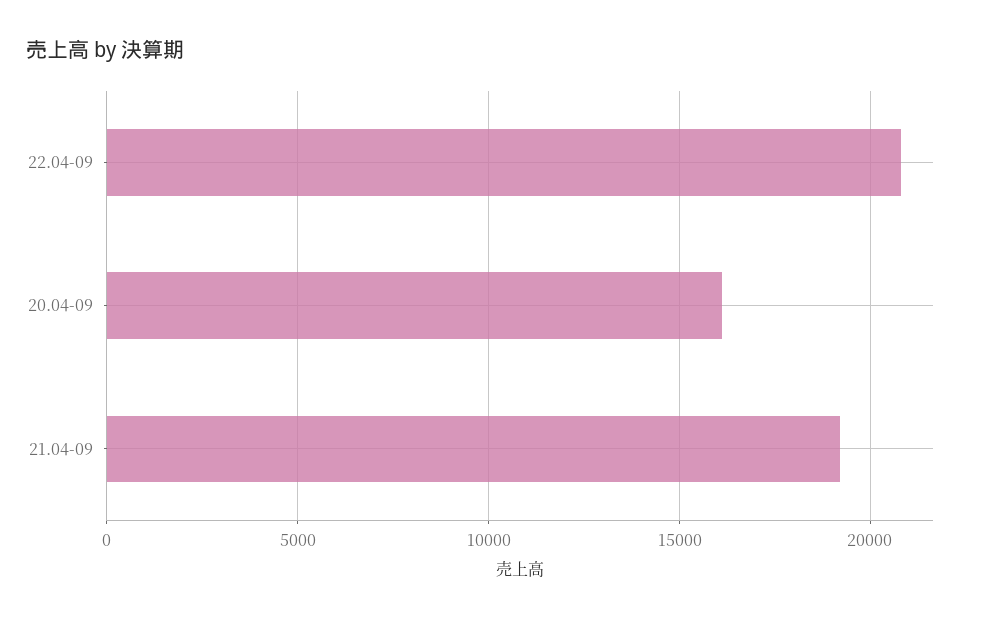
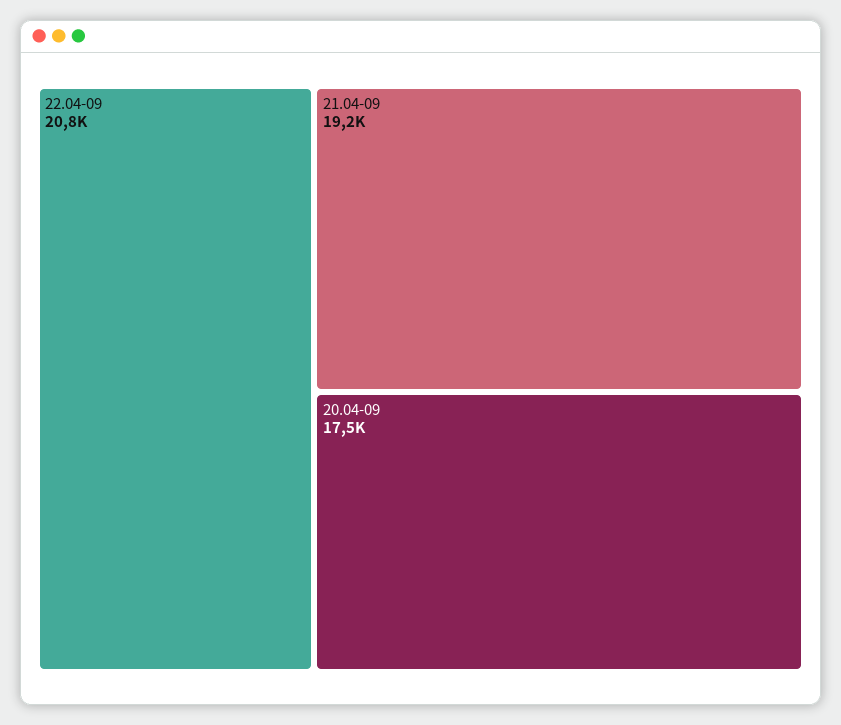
20.04-09: 16000 -> 17500

